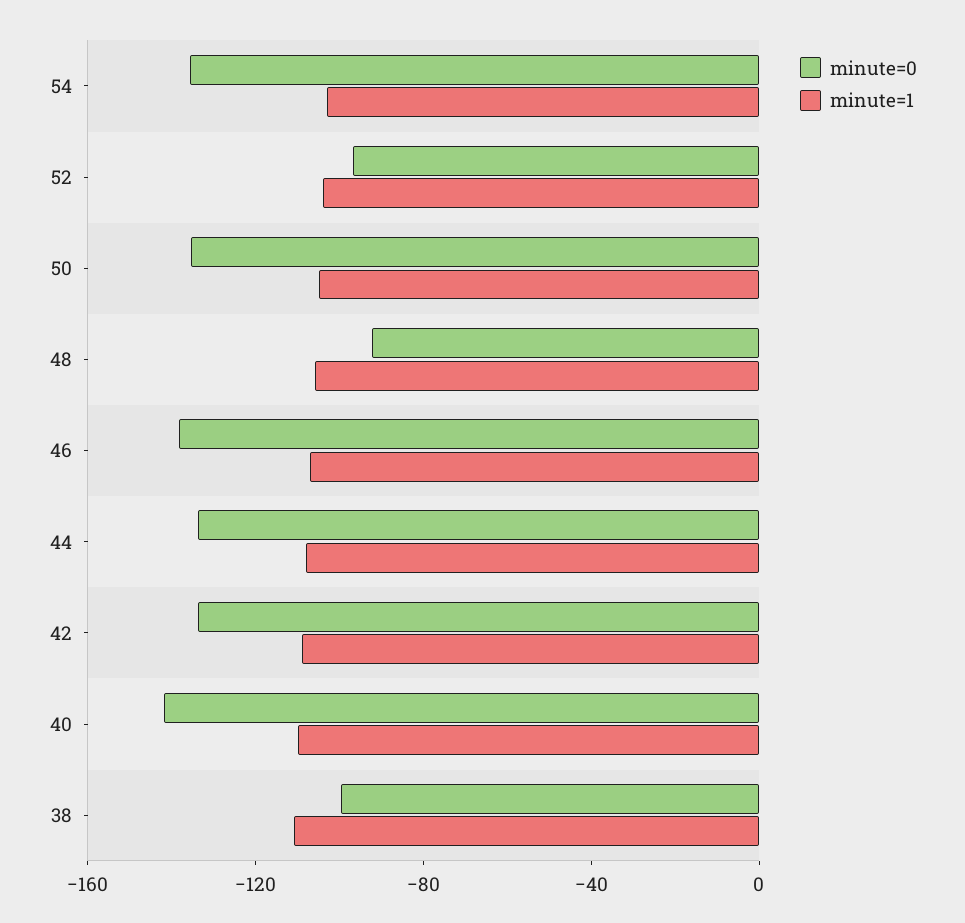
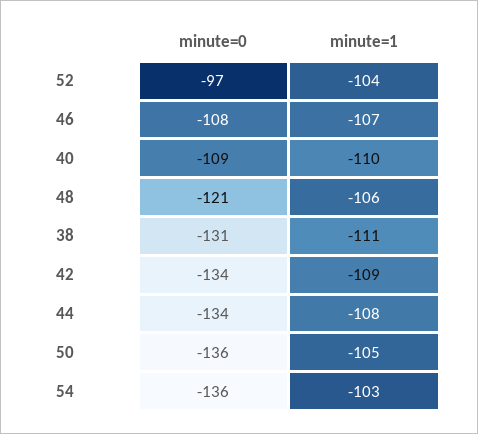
minute=0, 48: -90 -> -121
minute=0, 46: -140 -> -108
minute=0, 40: -140 -> -109
minute=0, 38: -100 -> -131

